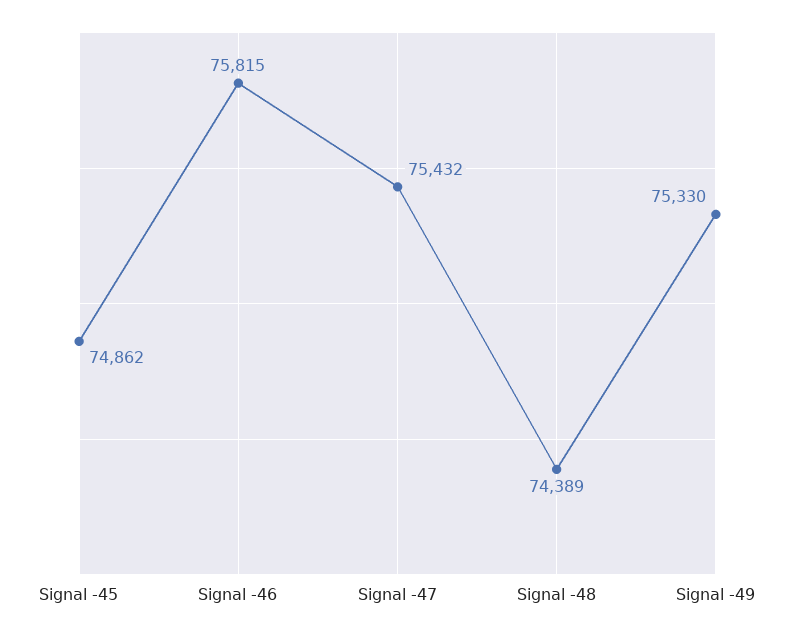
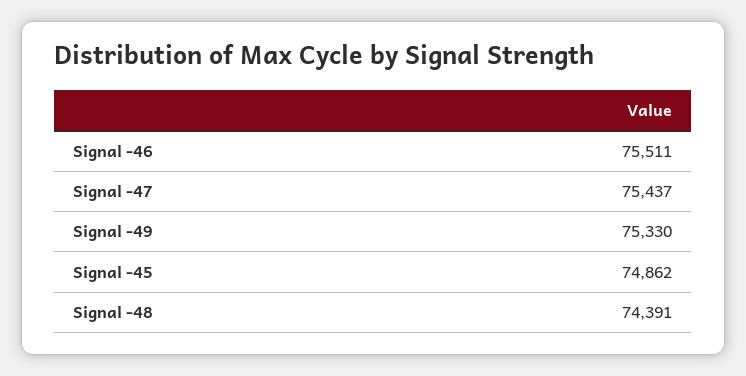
Signal -46: 75815 -> 75511
Signal -47: 75432 -> 75437
Signal -48: 74389 -> 74391

